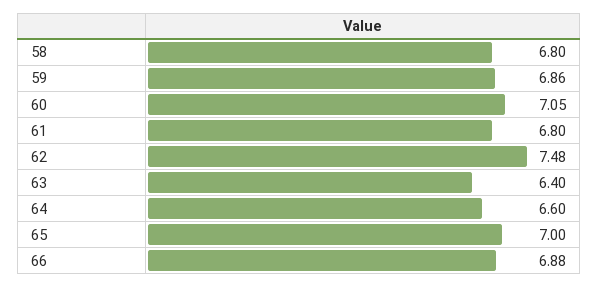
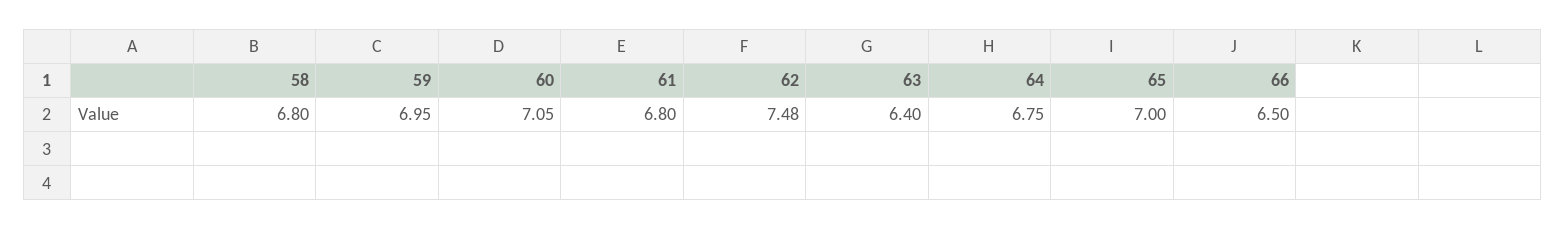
59: 6.86 -> 6.95
64: 6.6 -> 6.75
66: 6.88 -> 6.5

